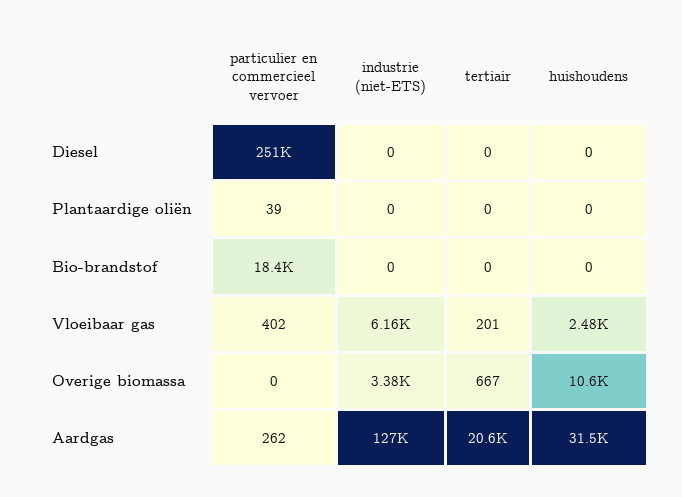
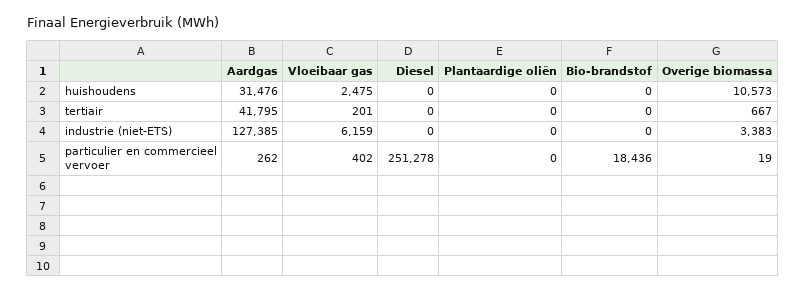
particulier en commercieel vervoer, Plantaardige oliën: 39 -> 0
particulier en commercieel vervoer, Overige biomassa: 0 -> 19
tertiair, Aardgas: 20600 -> 41795

